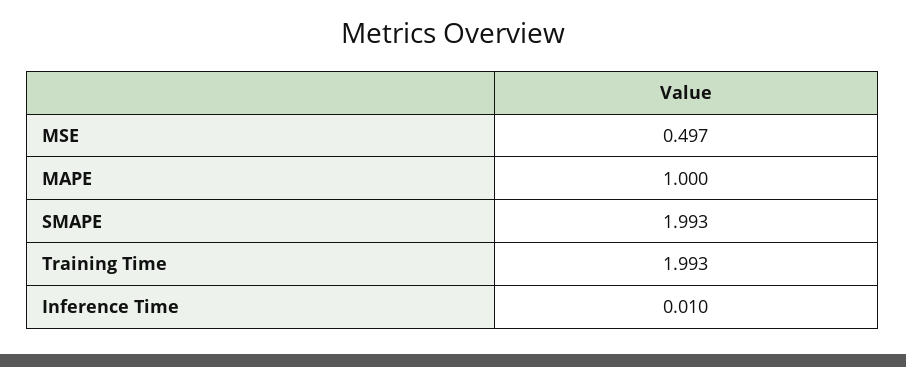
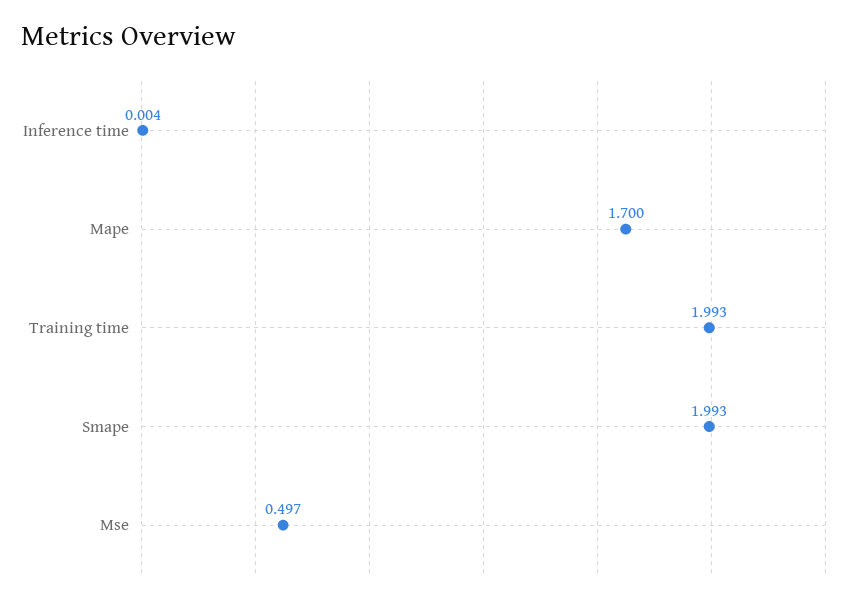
MAPE: 1 -> 1.7
Inference Time: 0.01 -> 0.004

